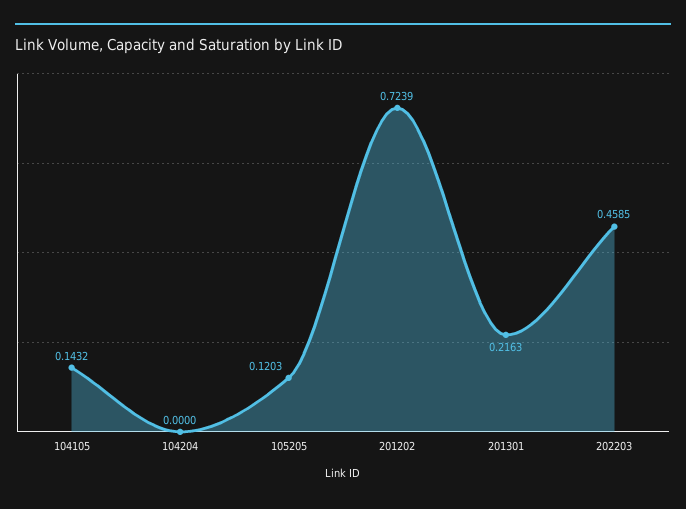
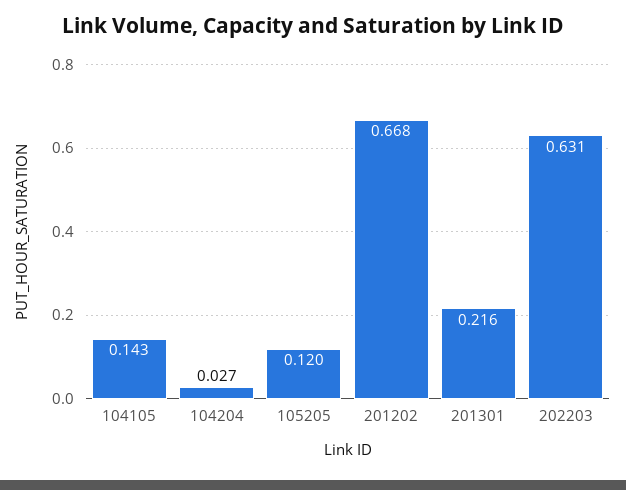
104204: 0 -> 0.027
201202: 0.7239 -> 0.668
202203: 0.4585 -> 0.631

